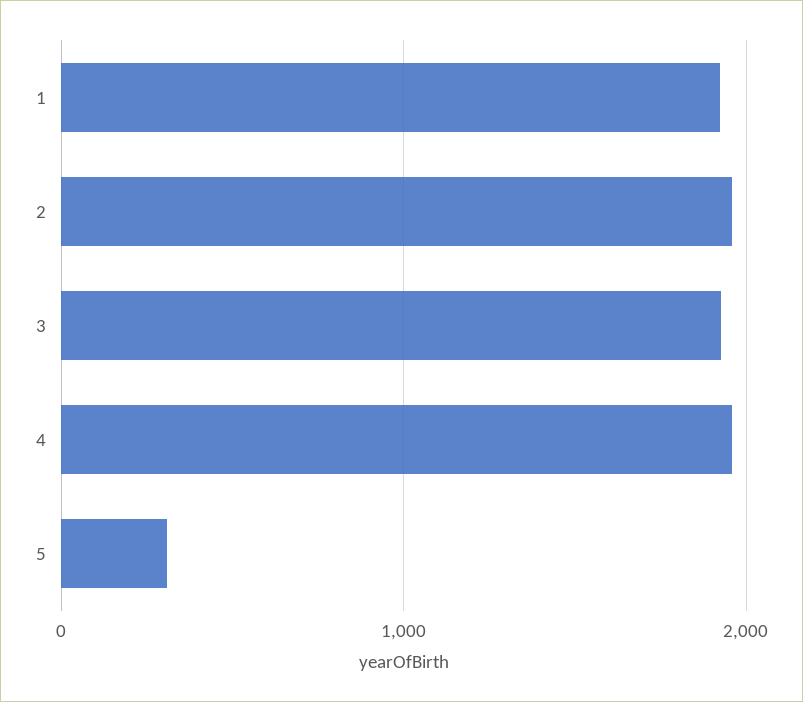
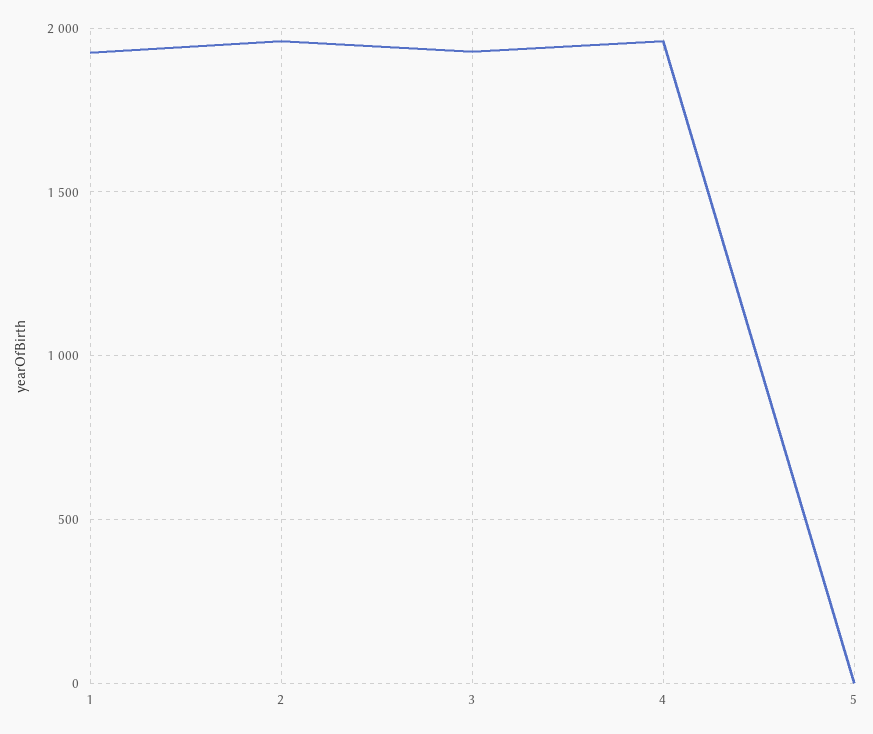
5: 300 -> 0

